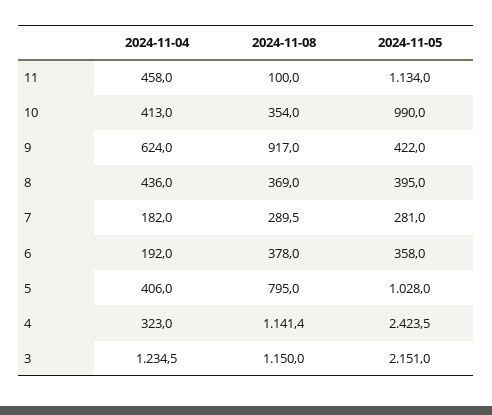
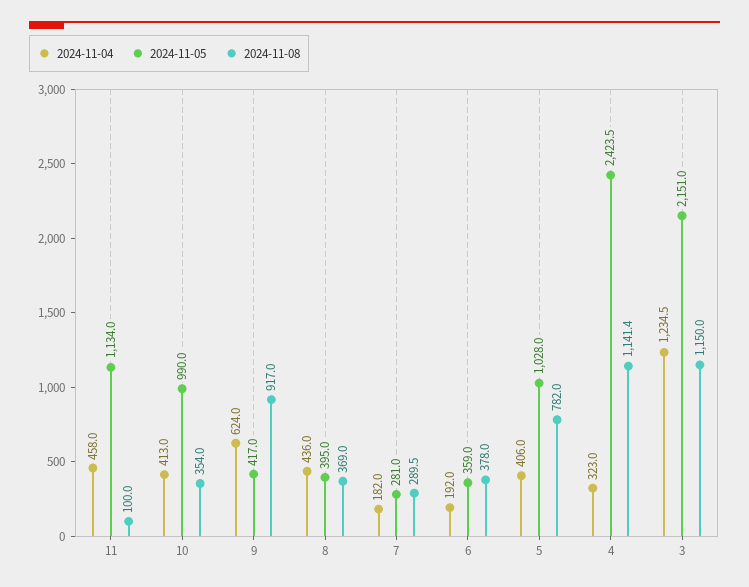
2024-11-05, 9: 422 -> 417
2024-11-05, 6: 358 -> 359
2024-11-08, 5: 795 -> 782

